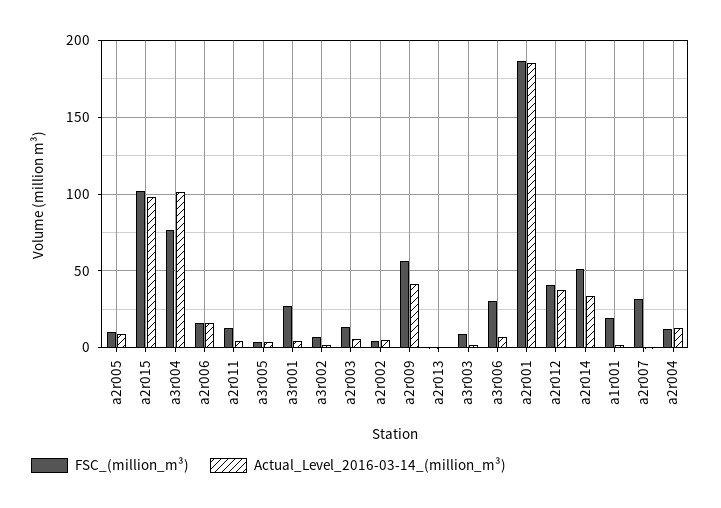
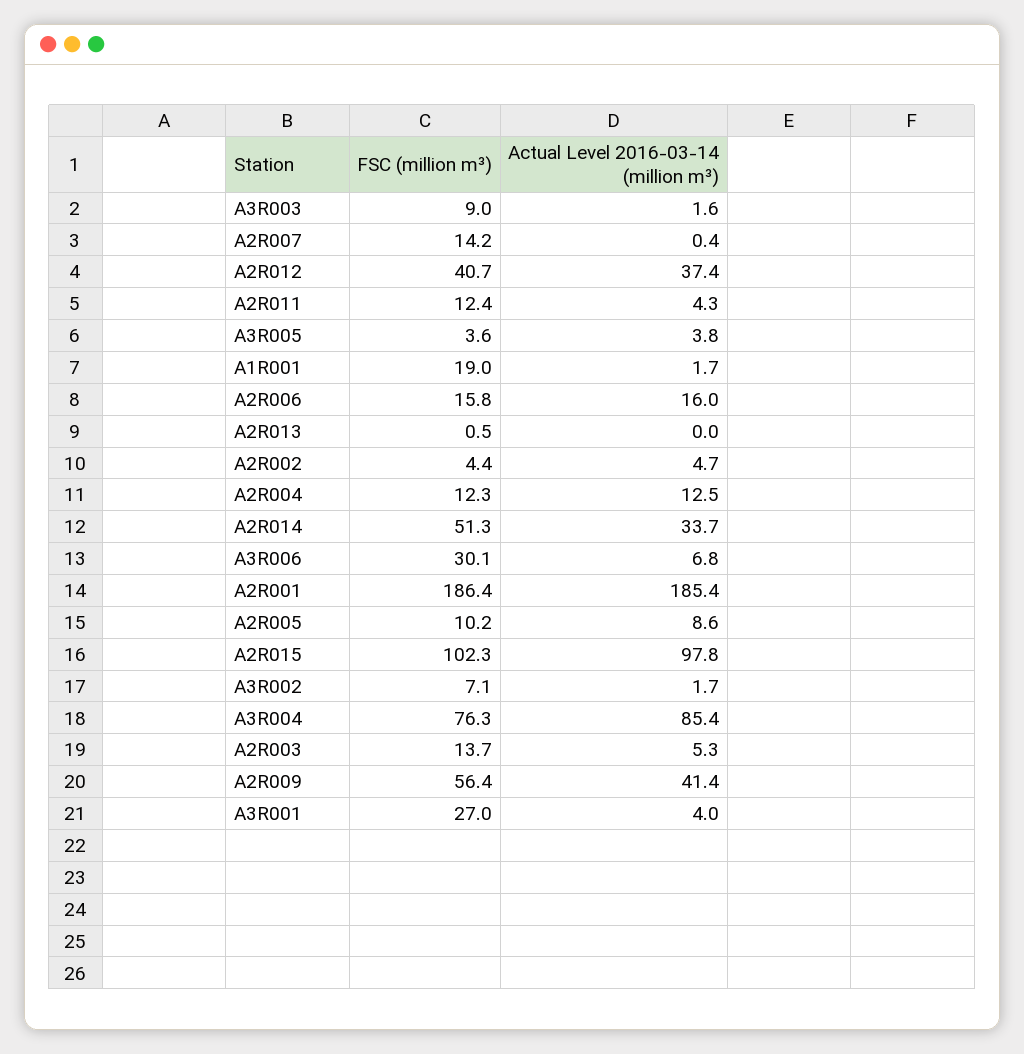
Actual_Level_2016-03-14_(million_m³), a3r004: 100 -> 85.4
FSC_(million_m³), a2r007: 30 -> 14.2

